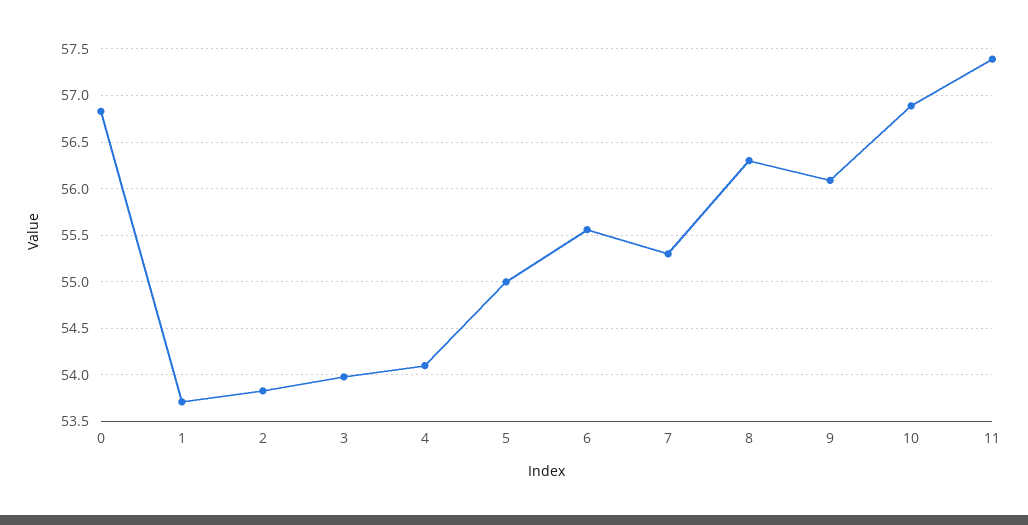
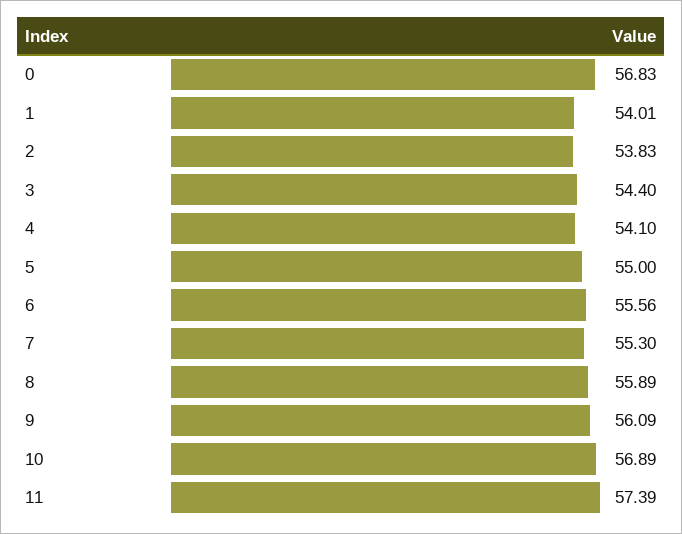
1: 53.7 -> 54.01
3: 54 -> 54.4
8: 56.3 -> 55.89

